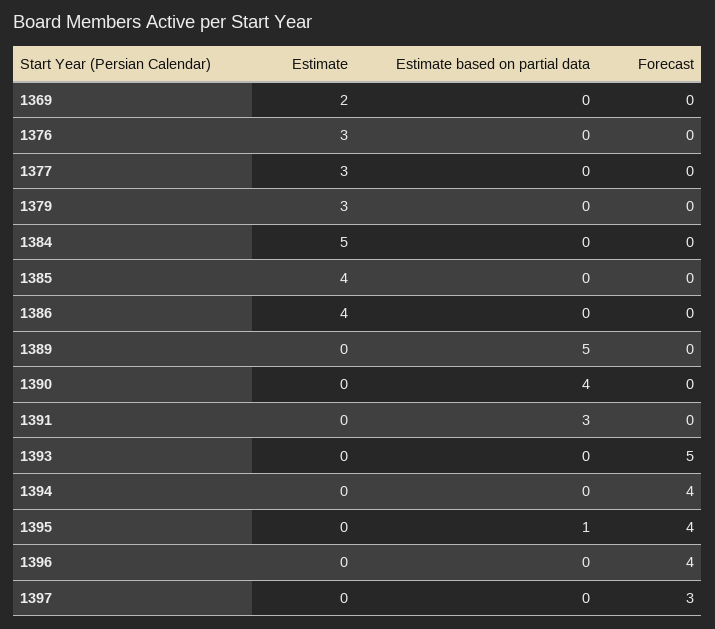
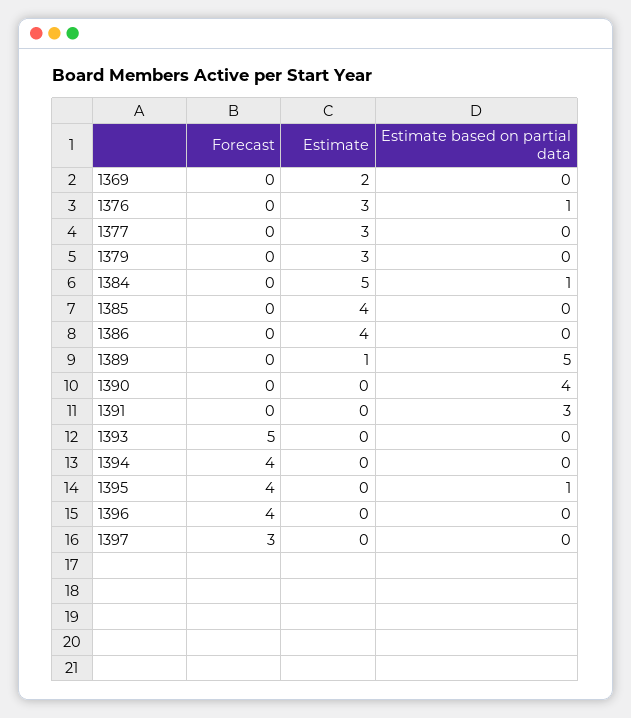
Estimate based on partial data, 1376: 0 -> 1
Estimate based on partial data, 1384: 0 -> 1
Estimate, 1389: 0 -> 1

